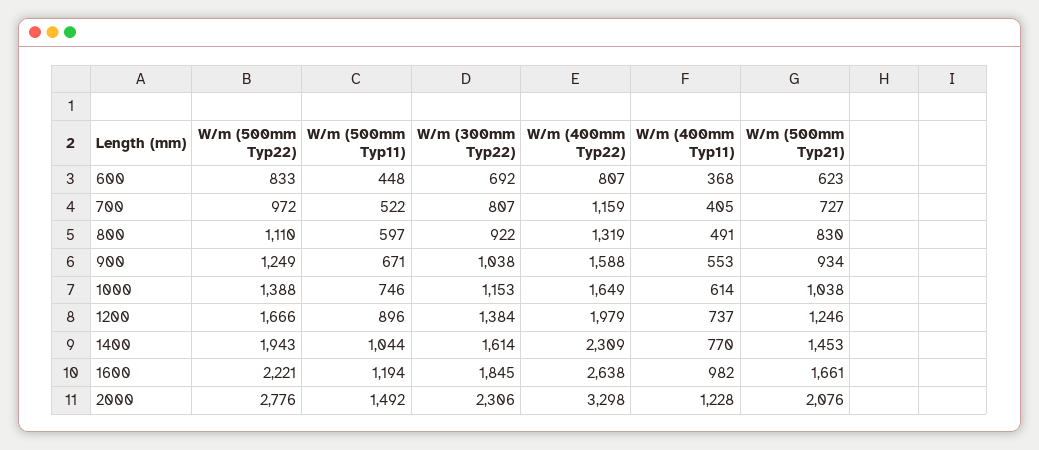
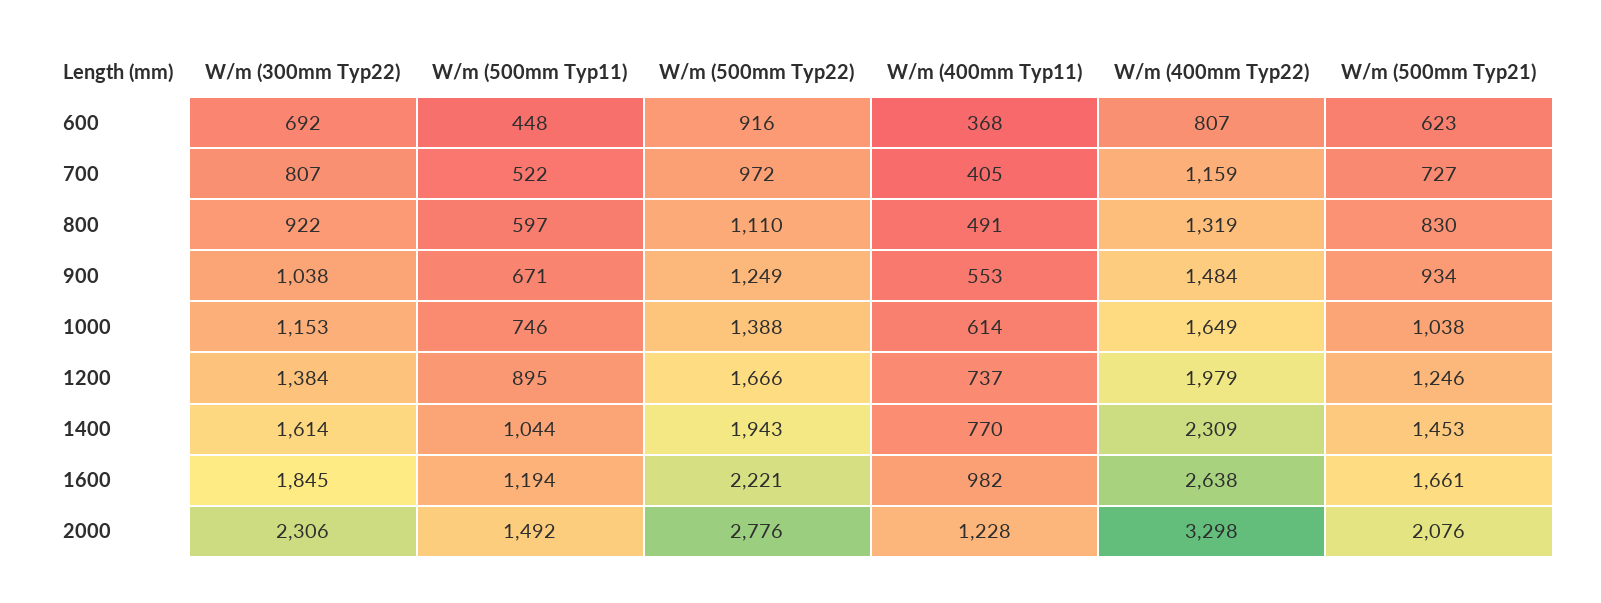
W/m (500mm Typ22), 600: 833 -> 916
W/m (400mm Typ22), 900: 1588 -> 1484
W/m (500mm Typ11), 1200: 896 -> 895

